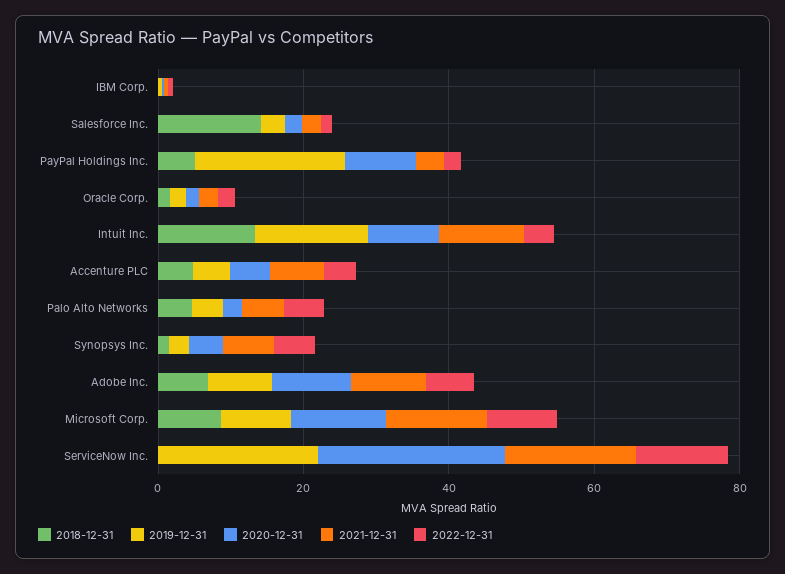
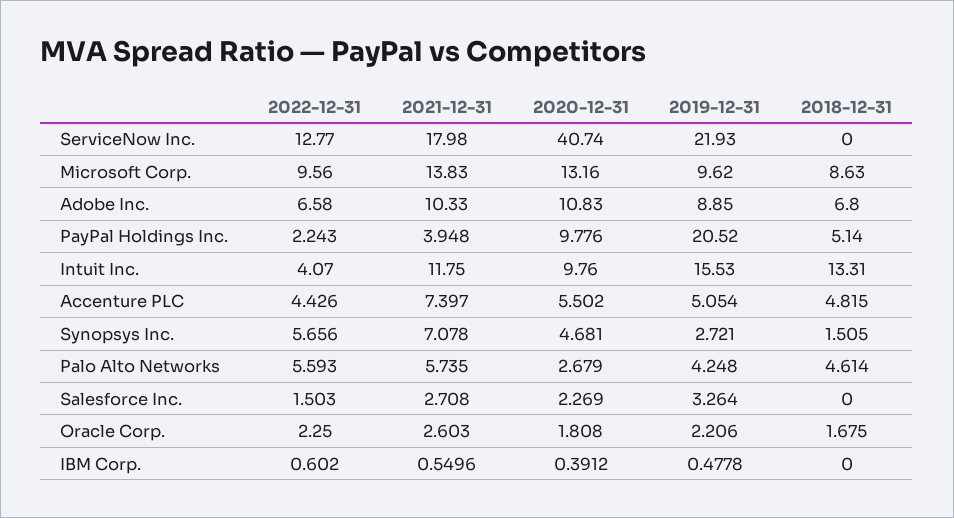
2018-12-31, Salesforce Inc.: 15 -> 0
2020-12-31, ServiceNow Inc.: 25 -> 40.74

